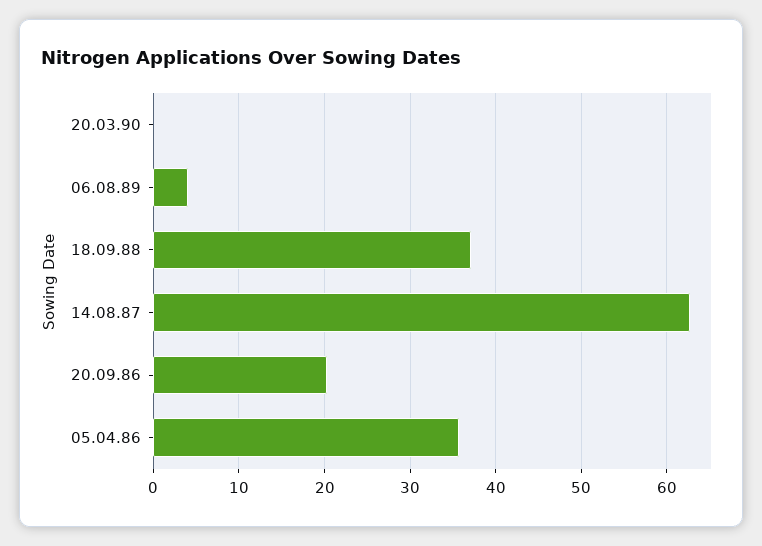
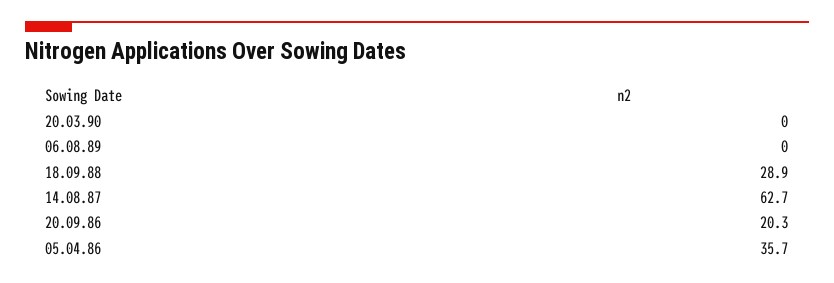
06.08.89: 4 -> 0
18.09.88: 37 -> 28.9

